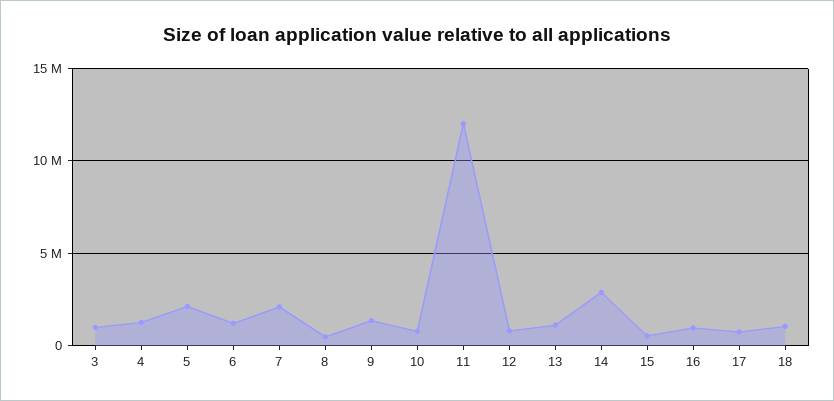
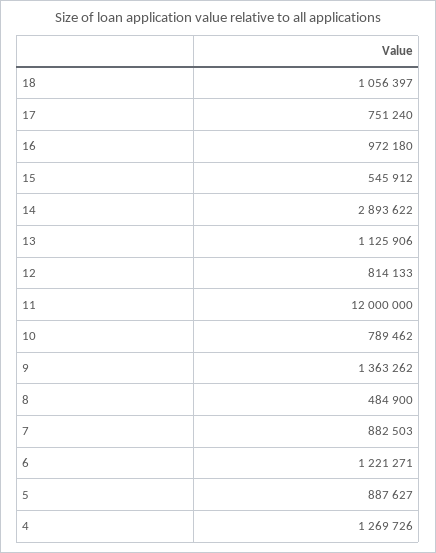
3: 1000000 -> none
5: 2000000 -> 887627
7: 2000000 -> 882503

